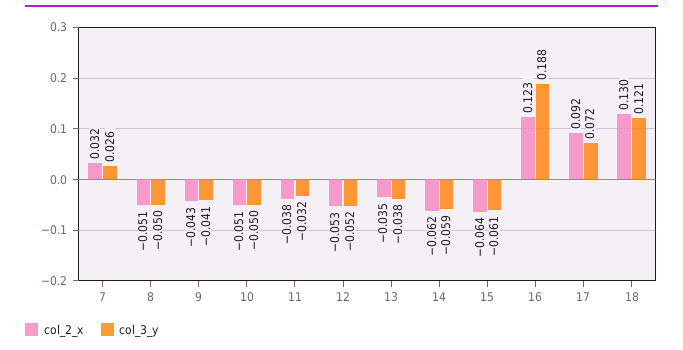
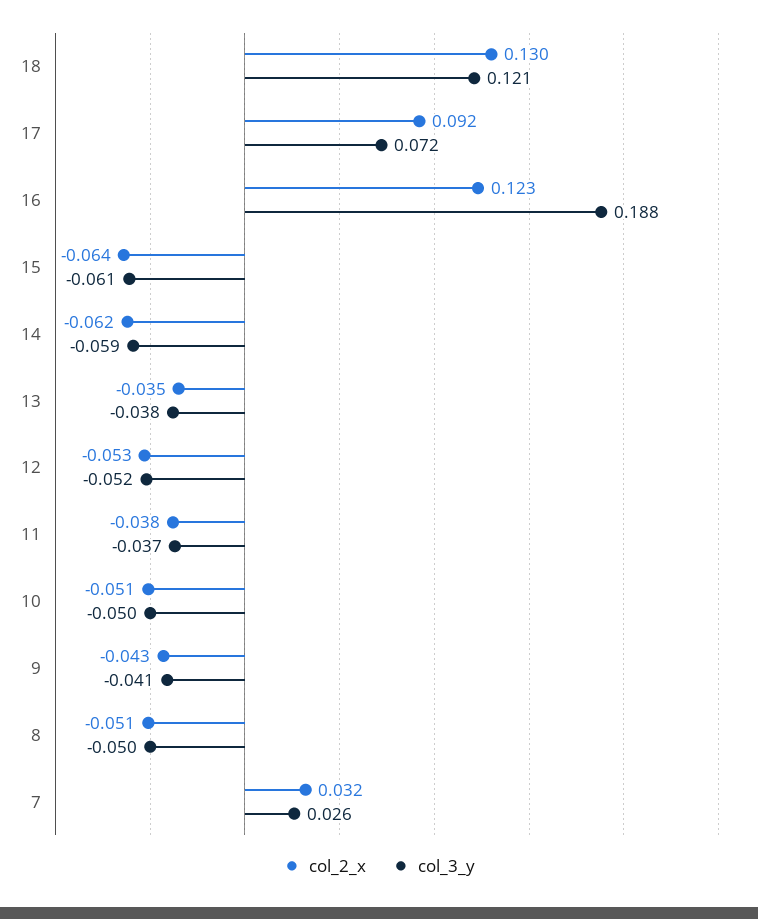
col_3_y, 11: -0.032 -> -0.037

